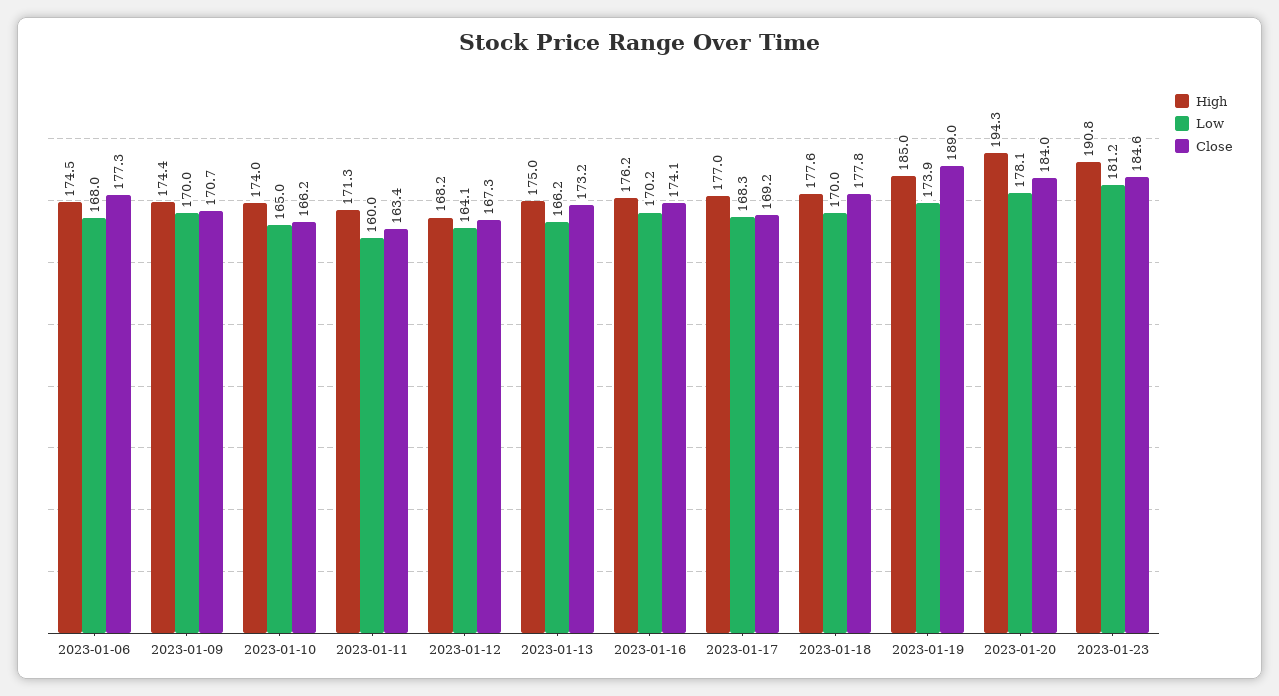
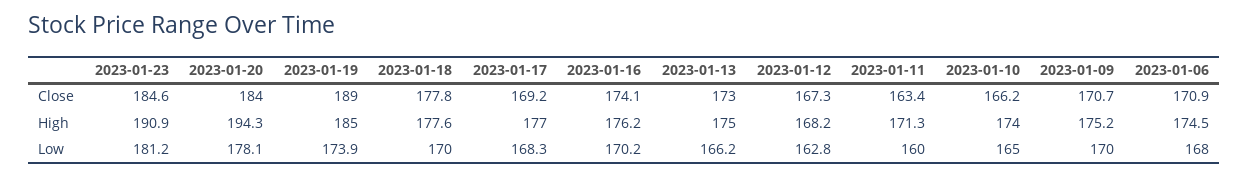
Close, 2023-01-06: 177.3 -> 170.9
High, 2023-01-09: 174.4 -> 175.2
Low, 2023-01-12: 164.1 -> 162.8
Close, 2023-01-13: 173.2 -> 173
High, 2023-01-23: 190.8 -> 190.9

